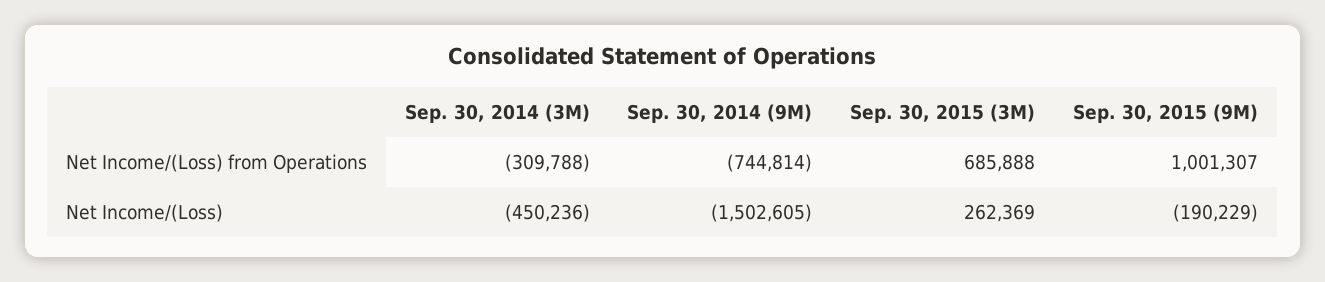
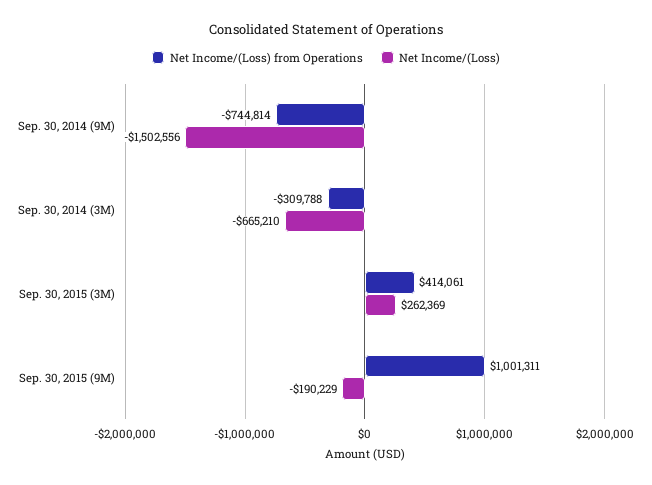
Net Income/(Loss) from Operations, Sep. 30, 2015 (3M): 685888 -> 414061
Net Income/(Loss) from Operations, Sep. 30, 2015 (9M): 1001307 -> 1001311
Net Income/(Loss), Sep. 30, 2014 (3M): -450236 -> -665210
Net Income/(Loss), Sep. 30, 2014 (9M): -1502605 -> -1502556

